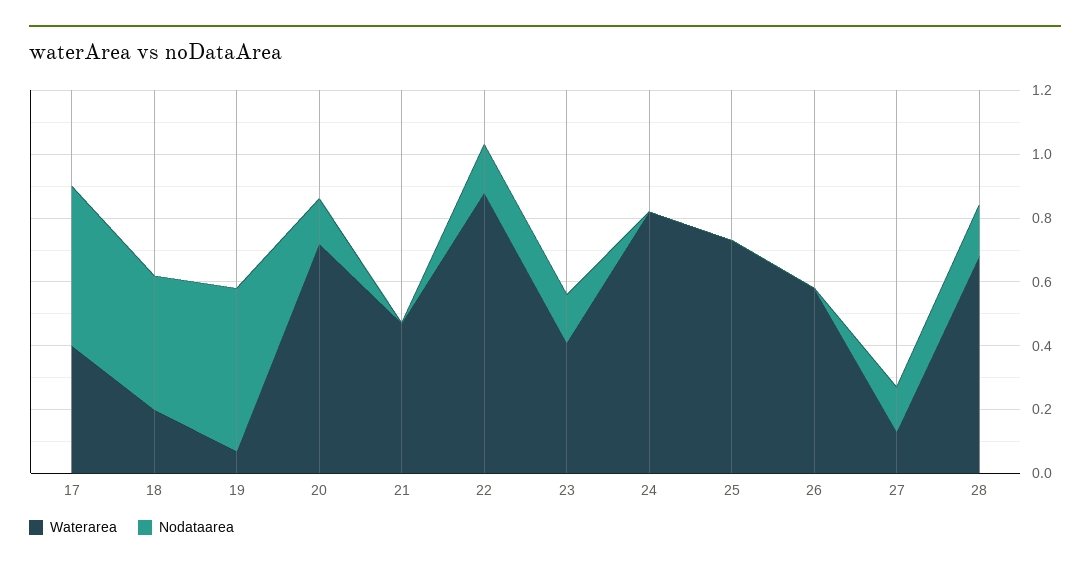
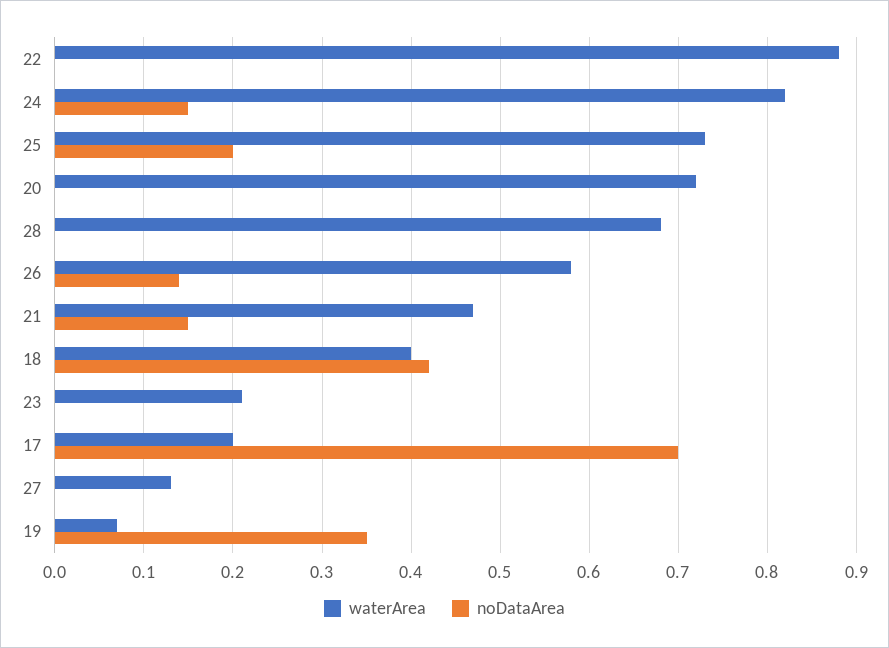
Waterarea, 17: 0.4 -> 0.2
Nodataarea, 17: 0.5 -> 0.7
Waterarea, 18: 0.2 -> 0.4
Nodataarea, 19: 0.5 -> 0.35
Nodataarea, 20: 0.15 -> 0
Nodataarea, 21: 0 -> 0.15
Nodataarea, 22: 0.15 -> 0
Waterarea, 23: 0.4 -> 0.21
Nodataarea, 23: 0.15 -> 0
Nodataarea, 24: 0 -> 0.15
Nodataarea, 25: 0 -> 0.2
Nodataarea, 26: 0 -> 0.14
Nodataarea, 27: 0.15 -> 0
Nodataarea, 28: 0.15 -> 0

